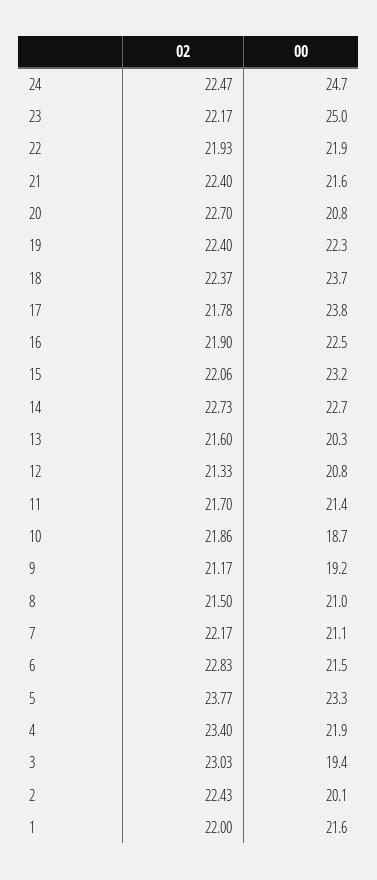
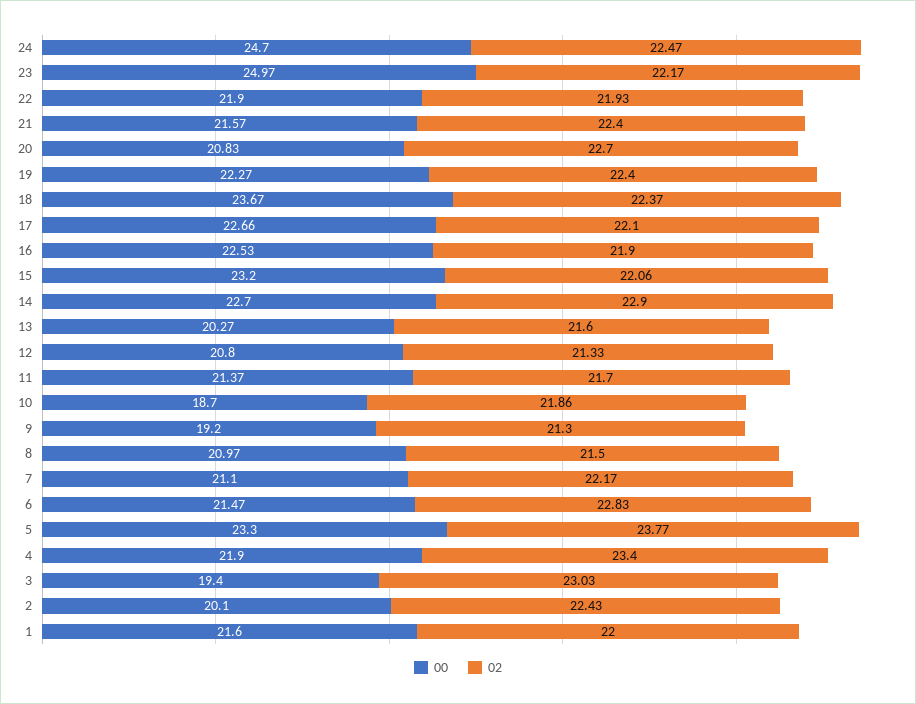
02, 17: 21.78 -> 22.1
00, 17: 23.8 -> 22.66
02, 14: 22.73 -> 22.9
02, 9: 21.17 -> 21.3

